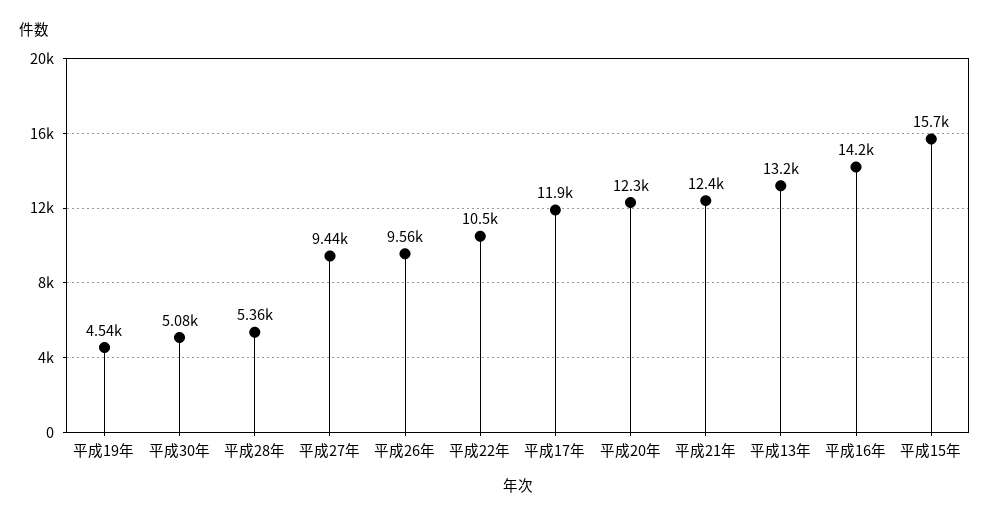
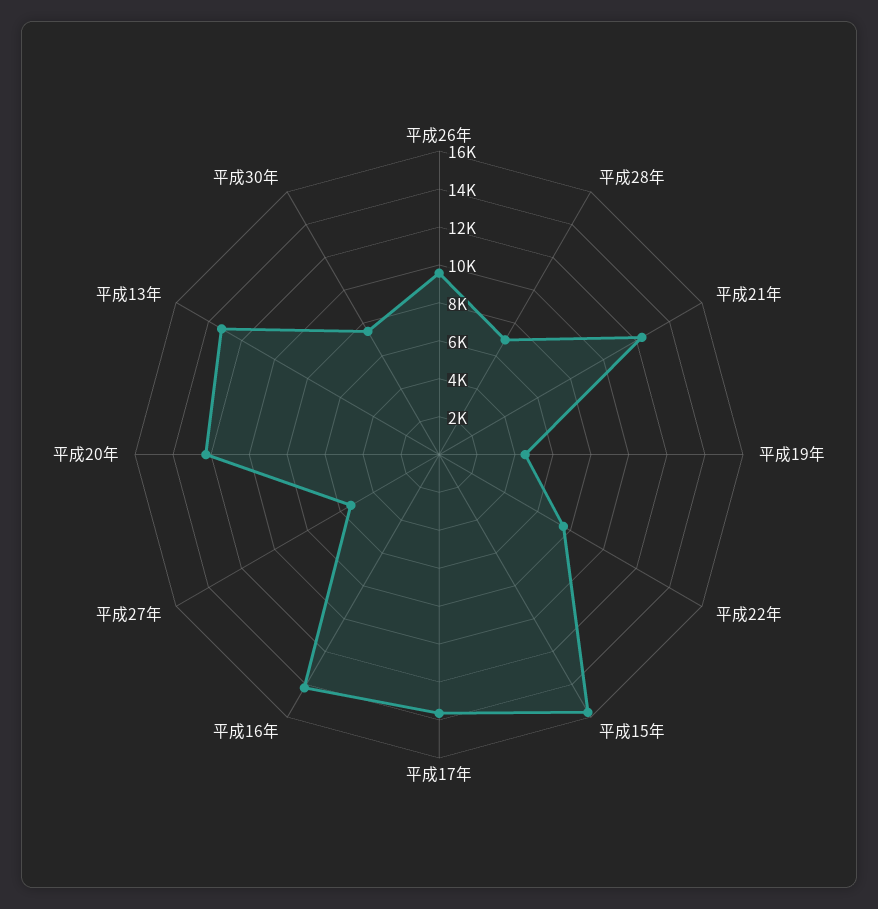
平成30年: 5080 -> 7500
平成28年: 5360 -> 7000
平成27年: 9440 -> 5500
平成22年: 10500 -> 7500
平成17年: 11900 -> 13500

